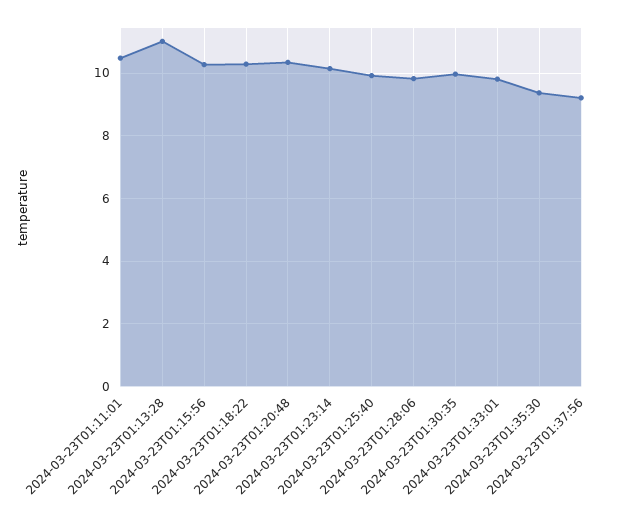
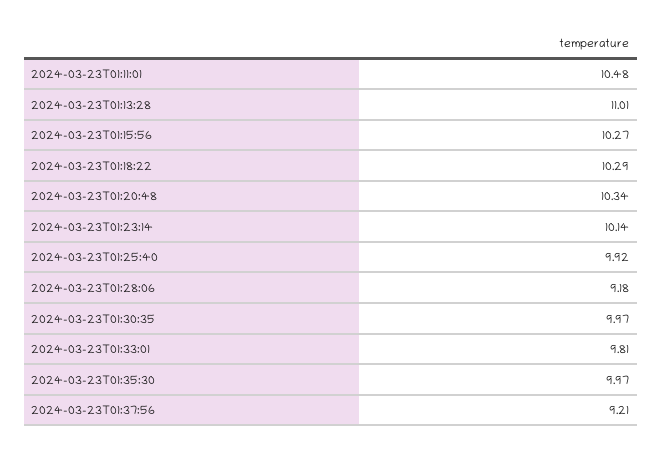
2024-03-23T01:28:06: 9.8 -> 9.18
2024-03-23T01:35:30: 9.4 -> 9.97

